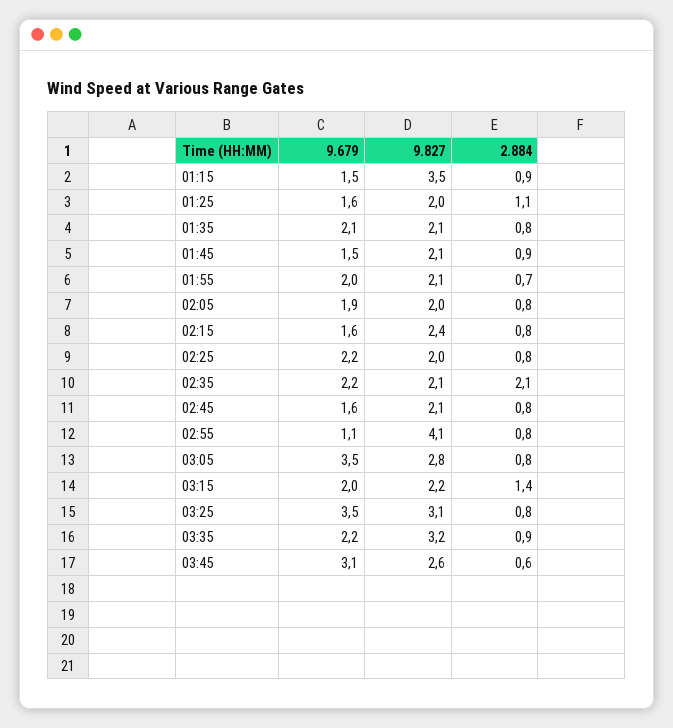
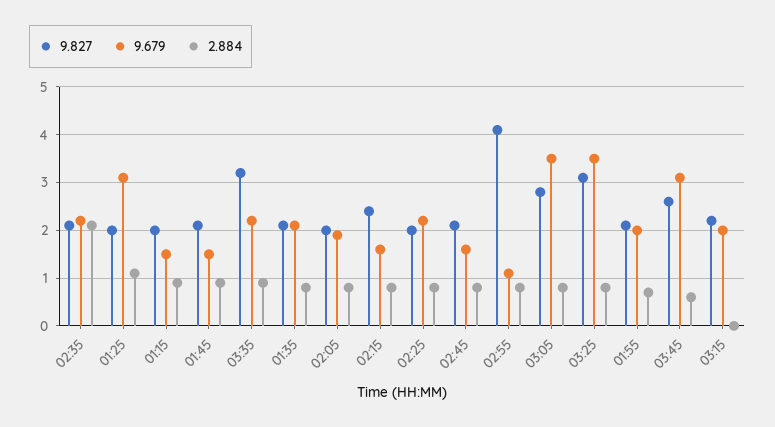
9.827, 01:15: 3.5 -> 2
9.679, 01:25: 1.6 -> 3
2.884, 03:15: 1.4 -> 0

